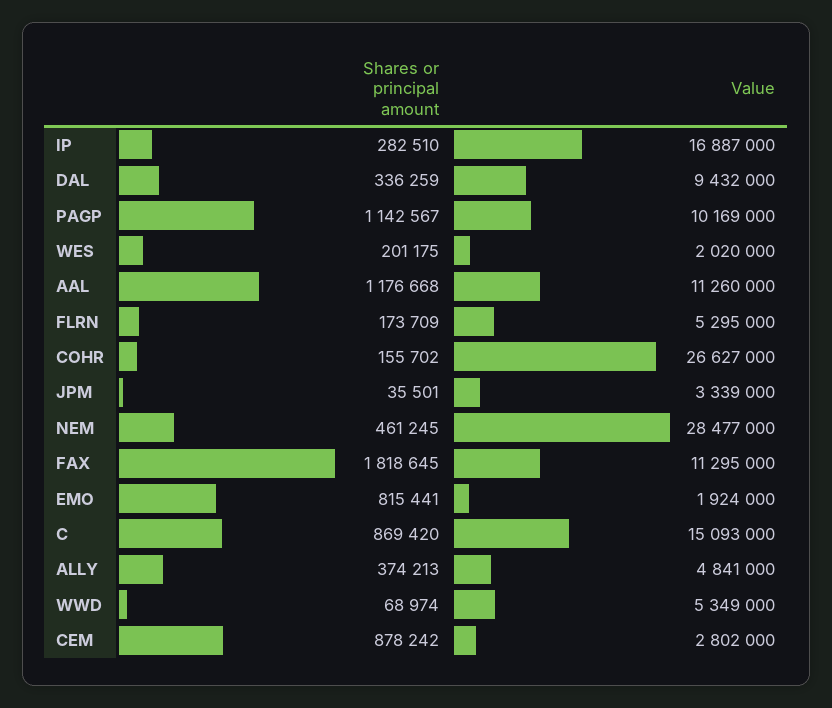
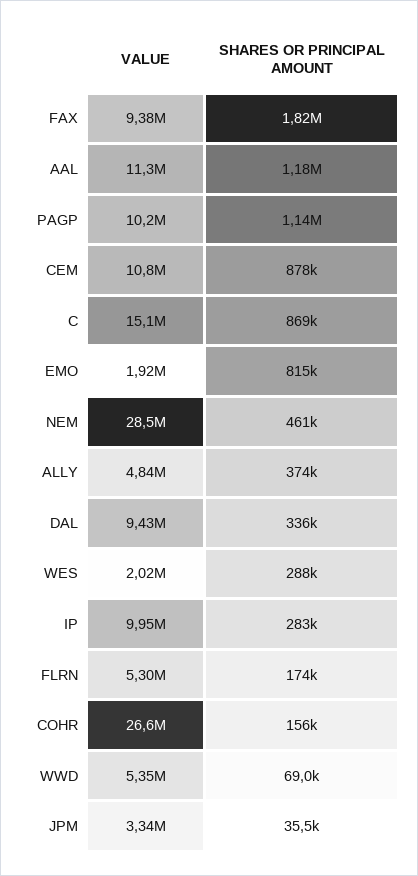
Value, IP: 16887000 -> 9950000
Shares or principal amount, WES: 201175 -> 288000
Value, FAX: 11295000 -> 9380000
Value, CEM: 2802000 -> 10800000

